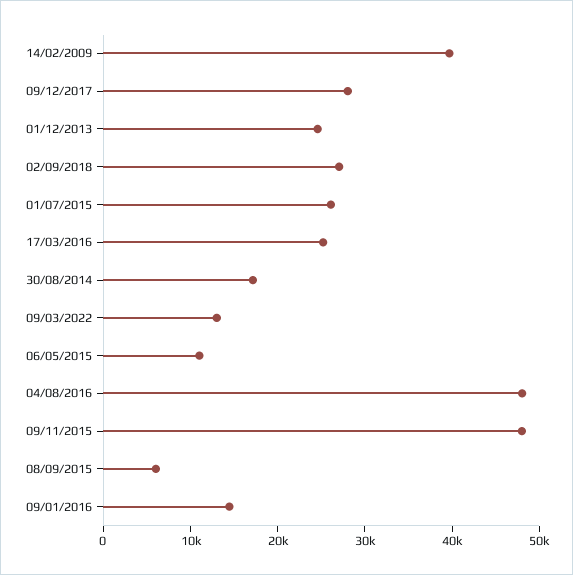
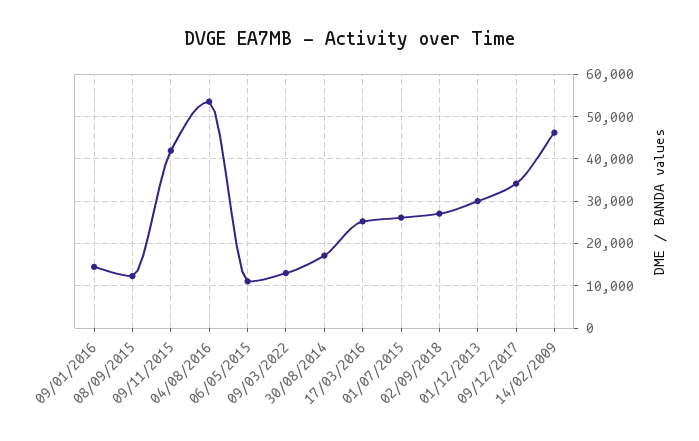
14/02/2009: 40000 -> 46000
09/12/2017: 28000 -> 34000
01/12/2013: 24000 -> 30000
04/08/2016: 48000 -> 54000
09/11/2015: 48000 -> 42000
08/09/2015: 6000 -> 12000

